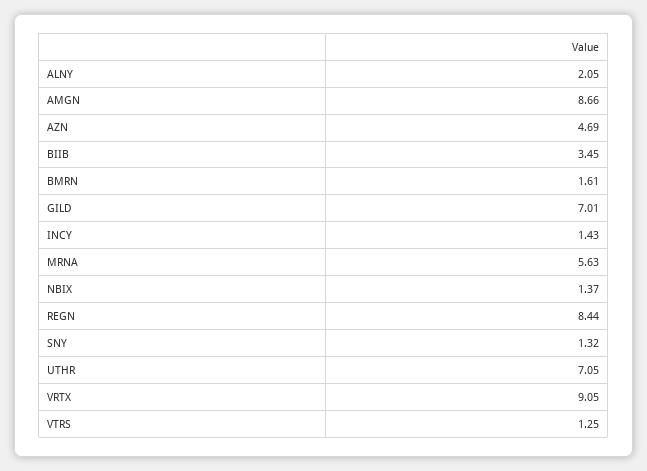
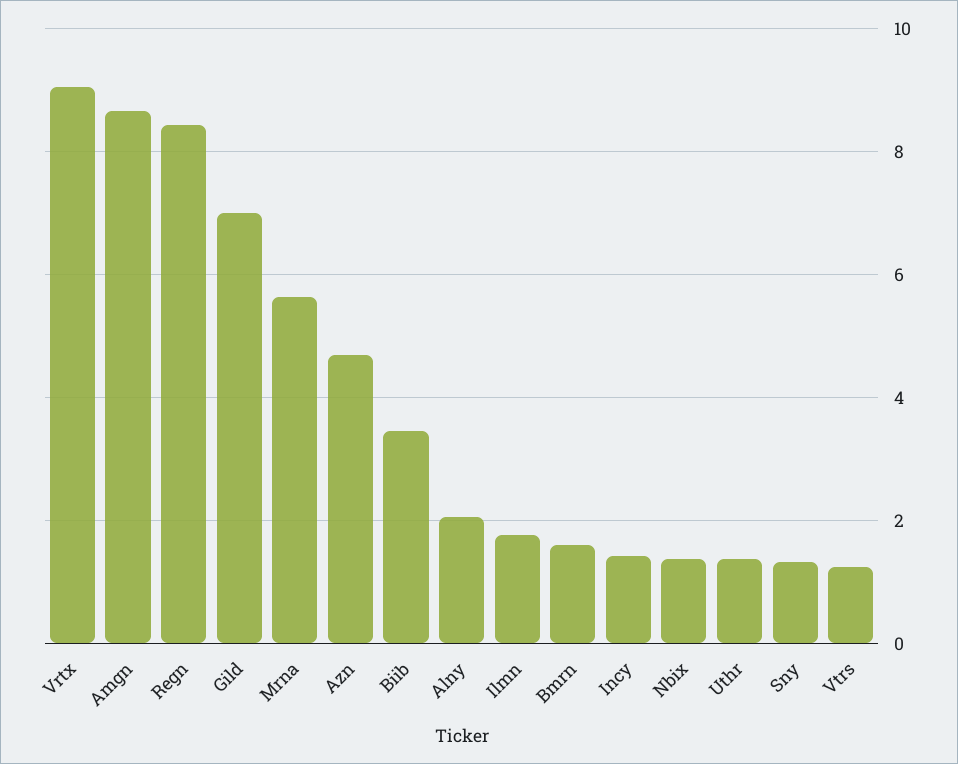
UTHR: 7.05 -> 1.4
Ilmn: none -> 1.8

